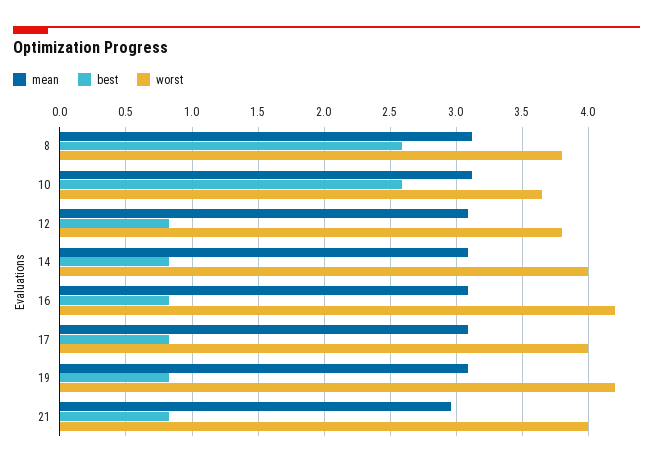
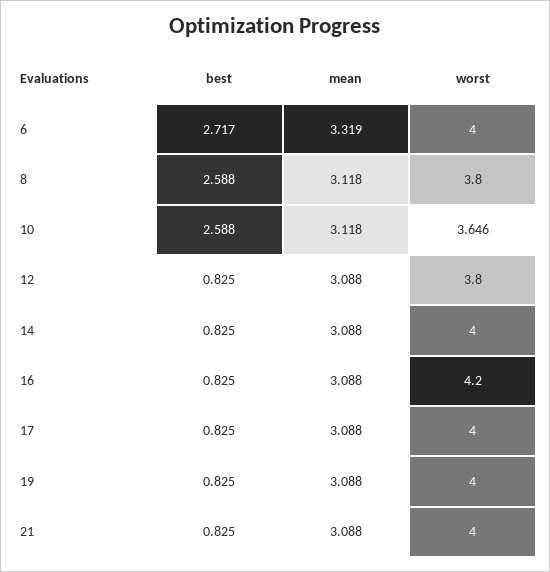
worst, 19: 4.2 -> 4
mean, 21: 2.95 -> 3.088
best, 6: none -> 2.717
mean, 6: none -> 3.319
worst, 6: none -> 4

